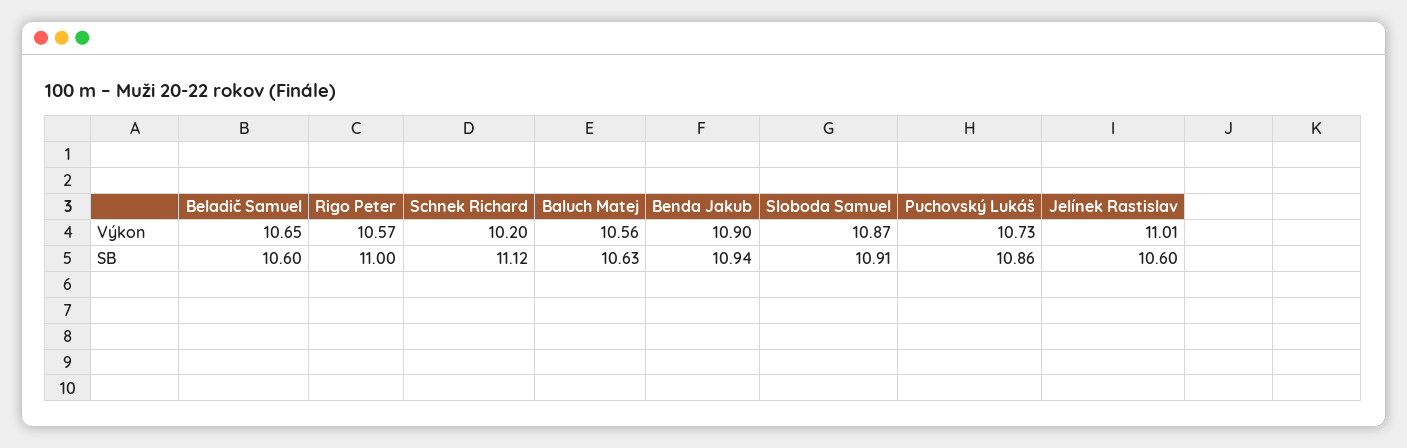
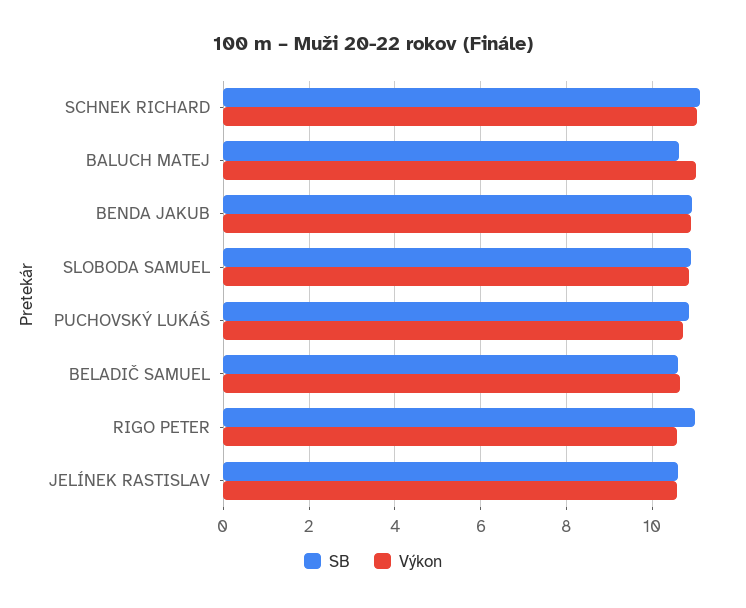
Výkon, Schnek Richard: 10.2 -> 11
Výkon, Baluch Matej: 10.56 -> 11
Výkon, Jelínek Rastislav: 11.01 -> 10.6

